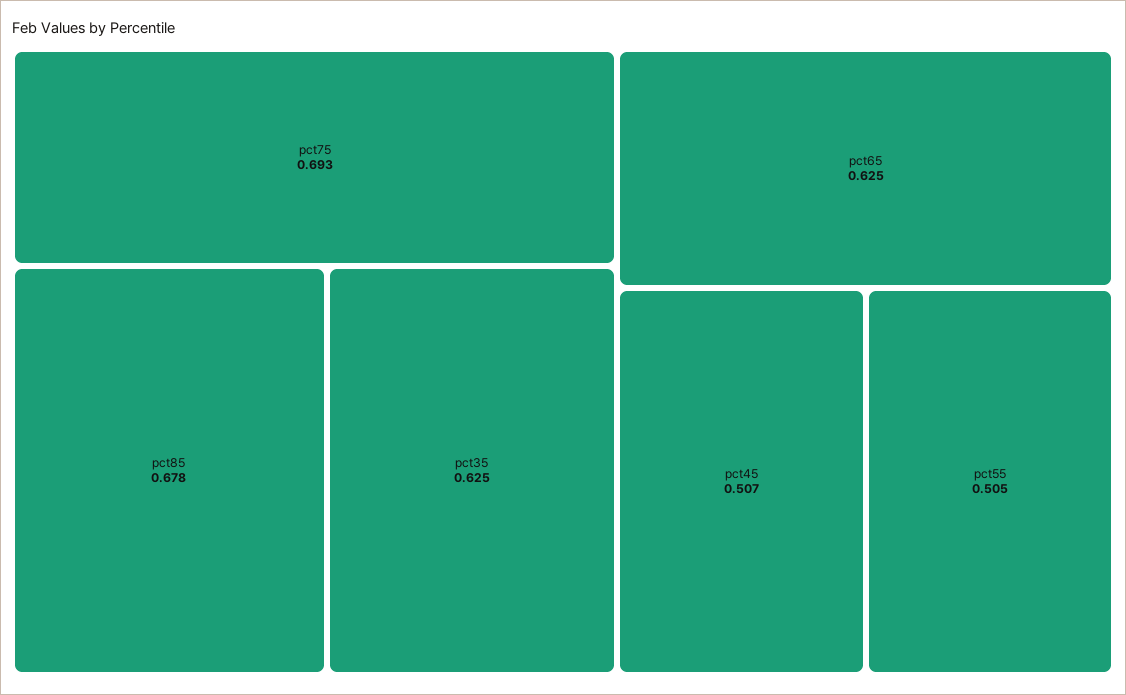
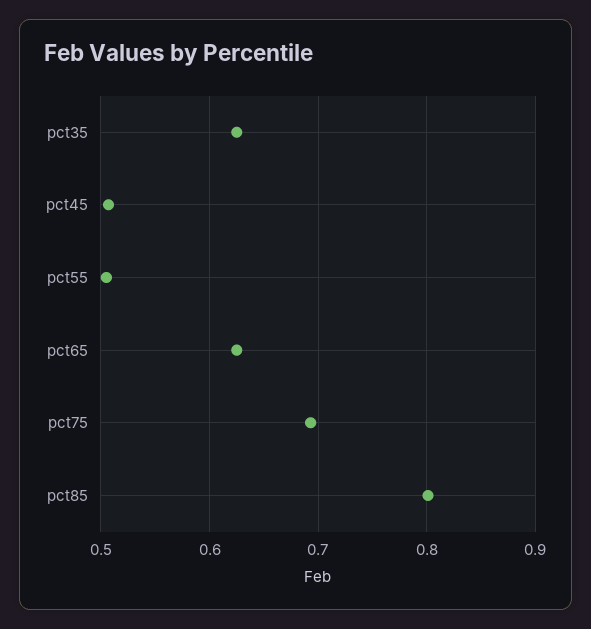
pct85: 0.678 -> 0.8

